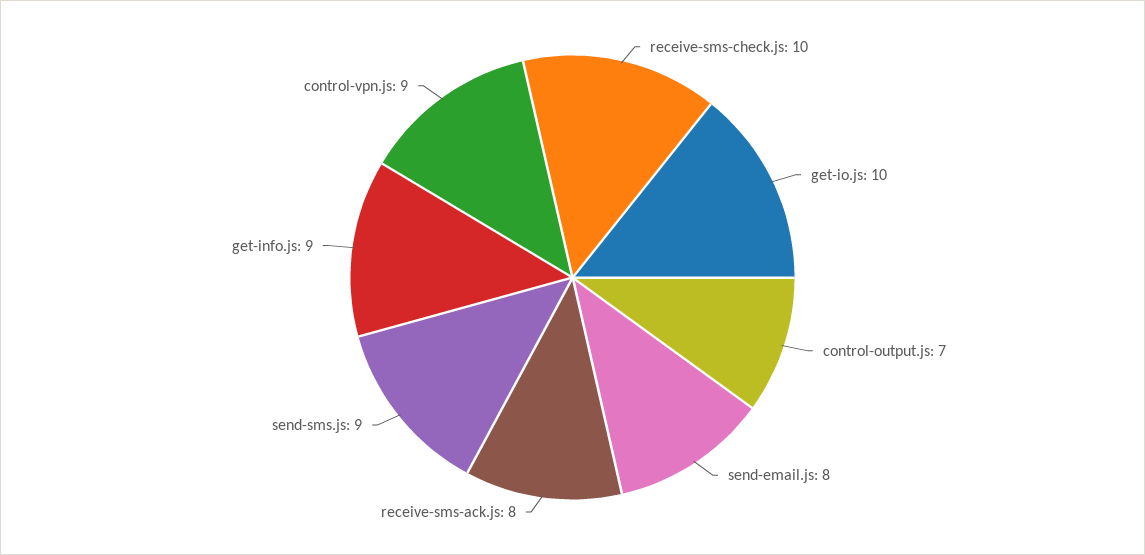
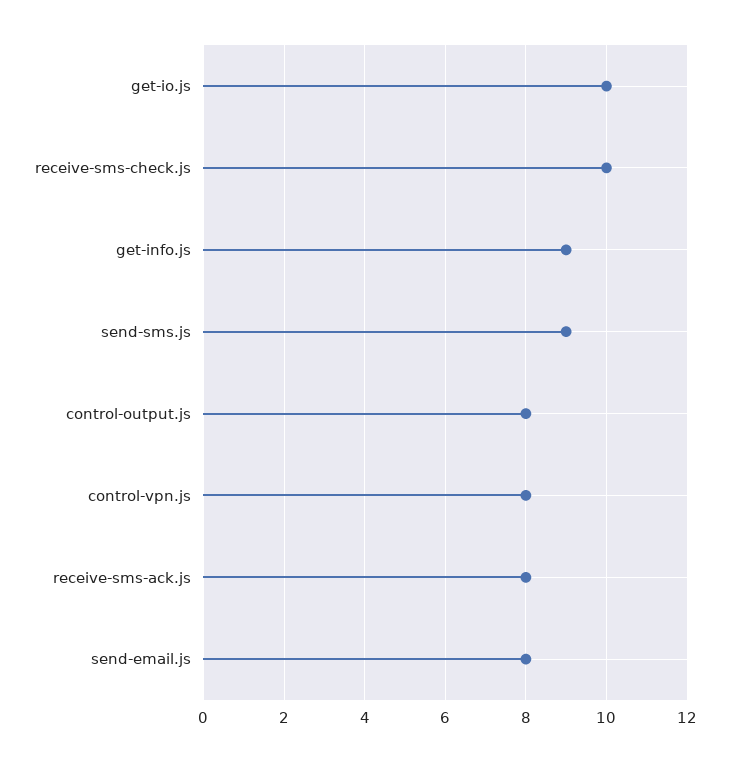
control-output.js: 7 -> 8
control-vpn.js: 9 -> 8

